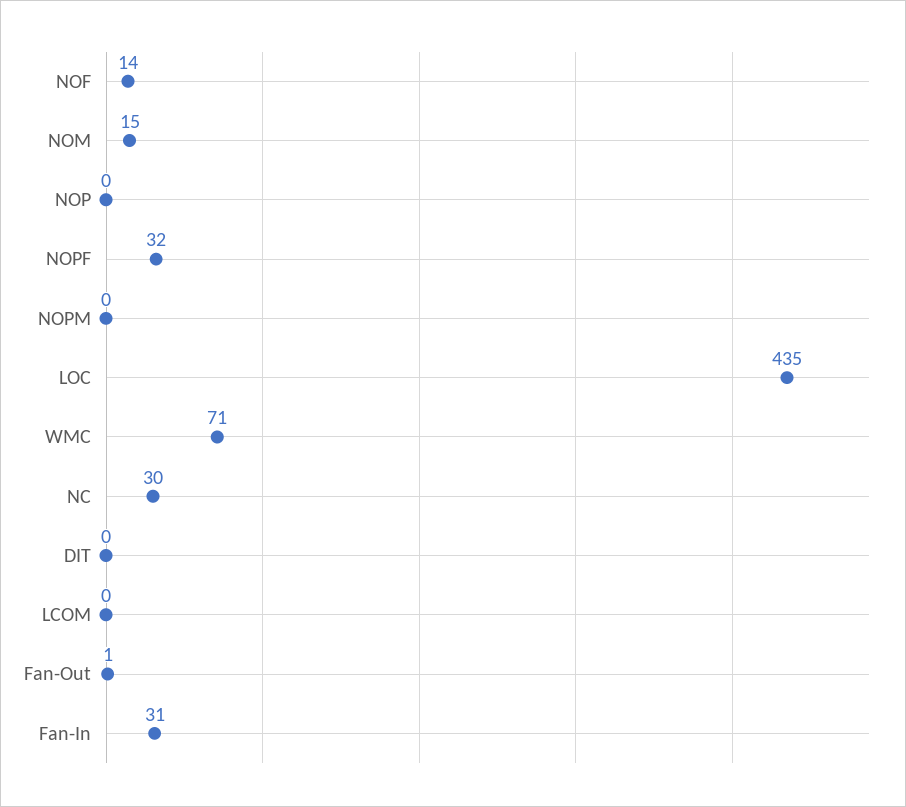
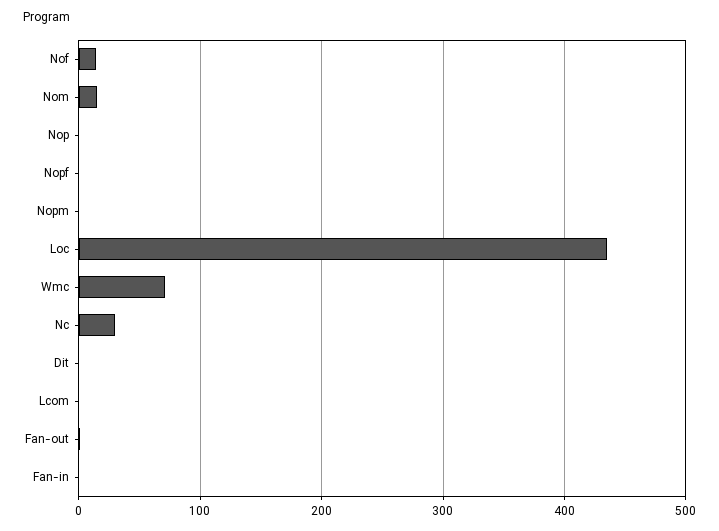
NOPF: 32 -> 0
Fan-In: 31 -> 0

